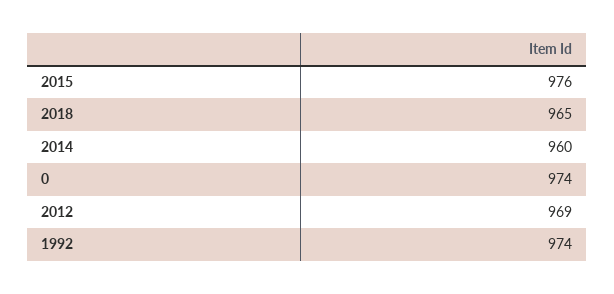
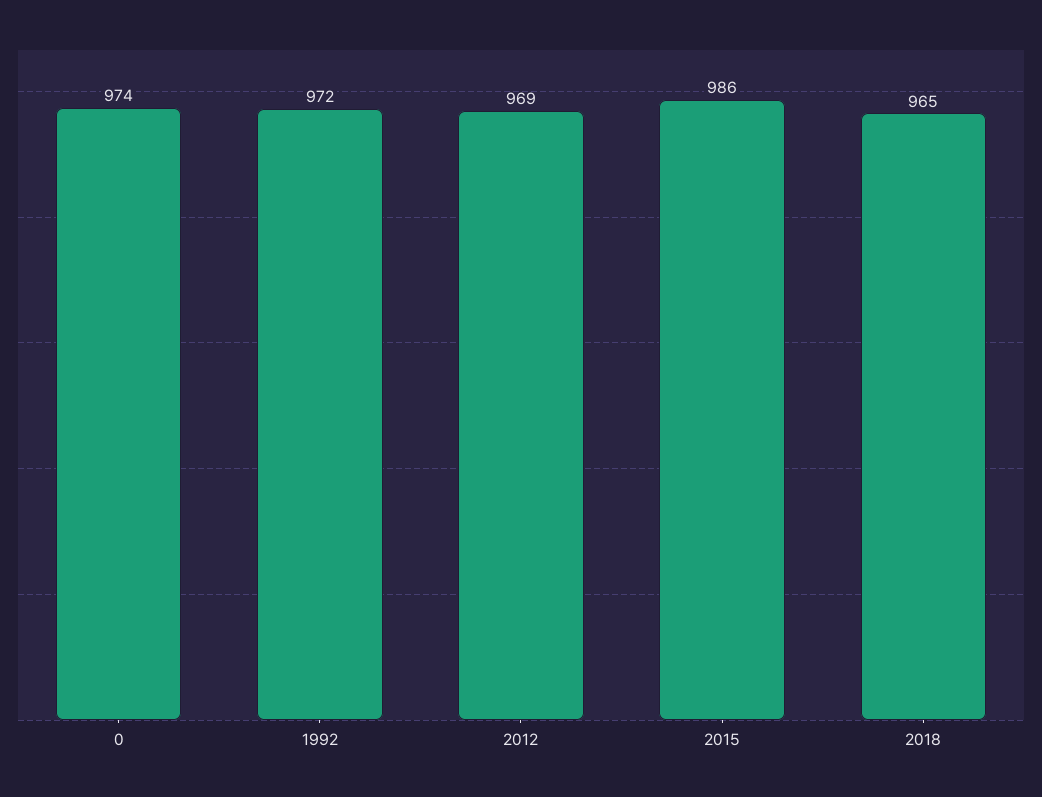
2015: 976 -> 986
2014: 960 -> none
1992: 974 -> 972

